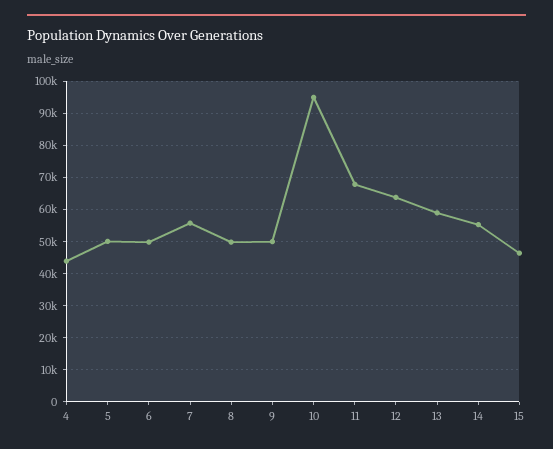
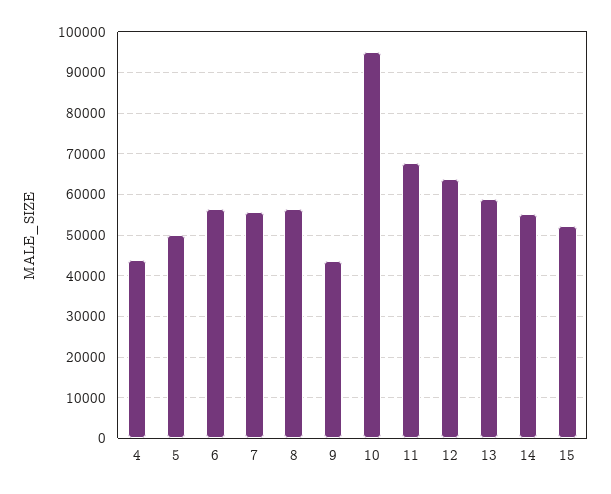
6: 50000 -> 56000
8: 50000 -> 56000
9: 50000 -> 44000
15: 46000 -> 52000

